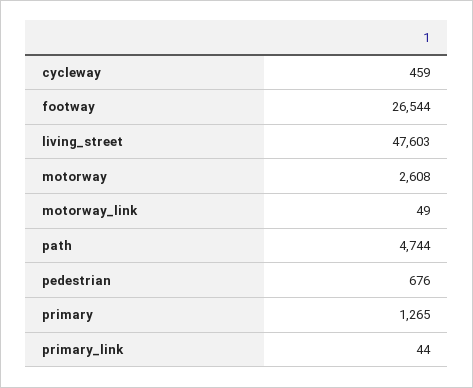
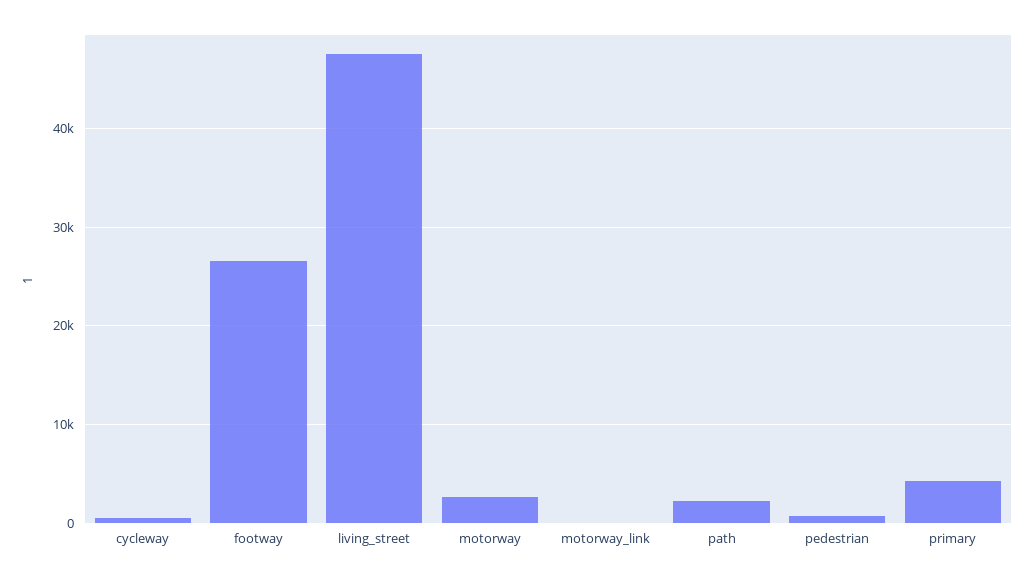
path: 4744 -> 2000
primary: 1265 -> 4000
primary_link: 44 -> none

